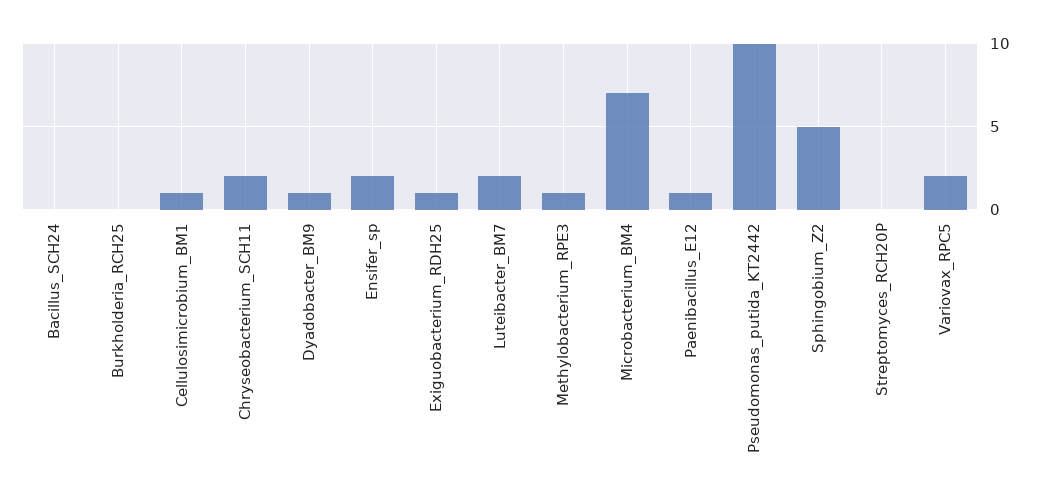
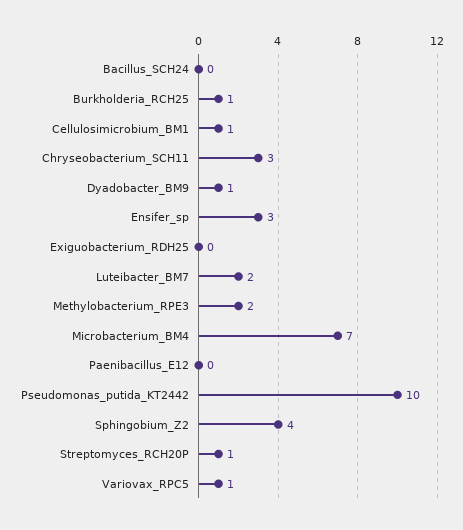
Burkholderia_RCH25: 0 -> 1
Chryseobacterium_SCH11: 2 -> 3
Ensifer_sp: 2 -> 3
Exiguobacterium_RDH25: 1 -> 0
Methylobacterium_RPE3: 1 -> 2
Paenibacillus_E12: 1 -> 0
Sphingobium_Z2: 5 -> 4
Streptomyces_RCH20P: 0 -> 1
Variovax_RPC5: 2 -> 1

